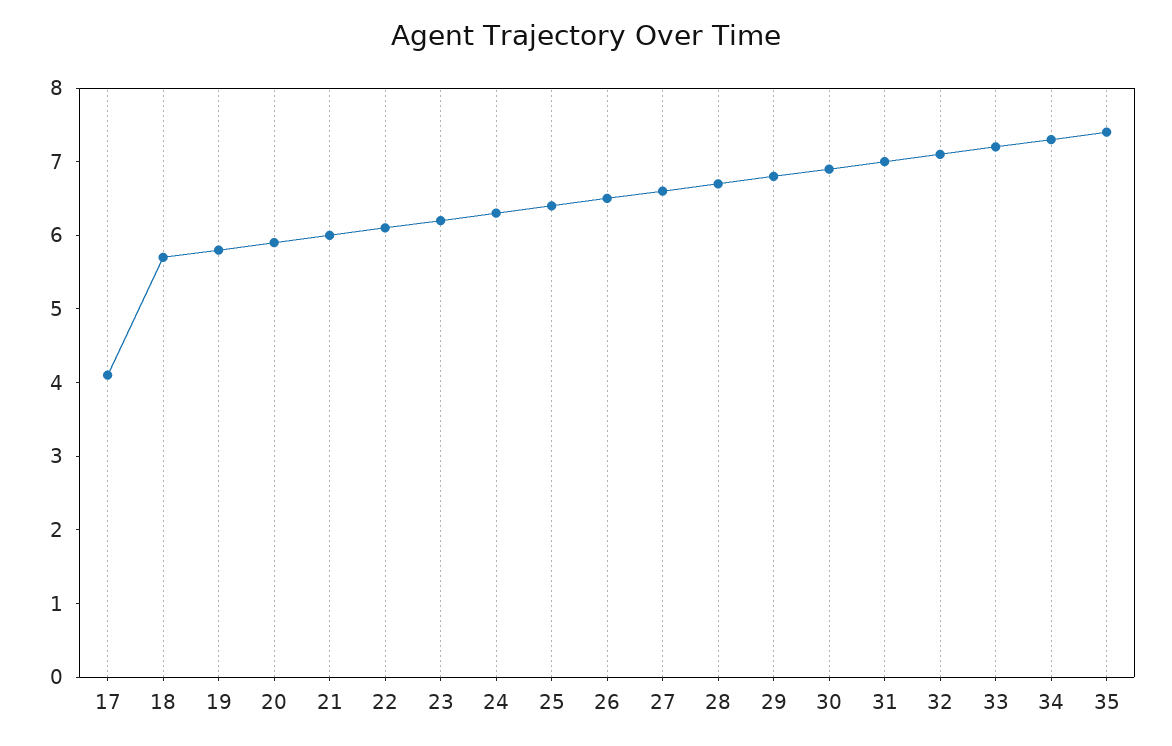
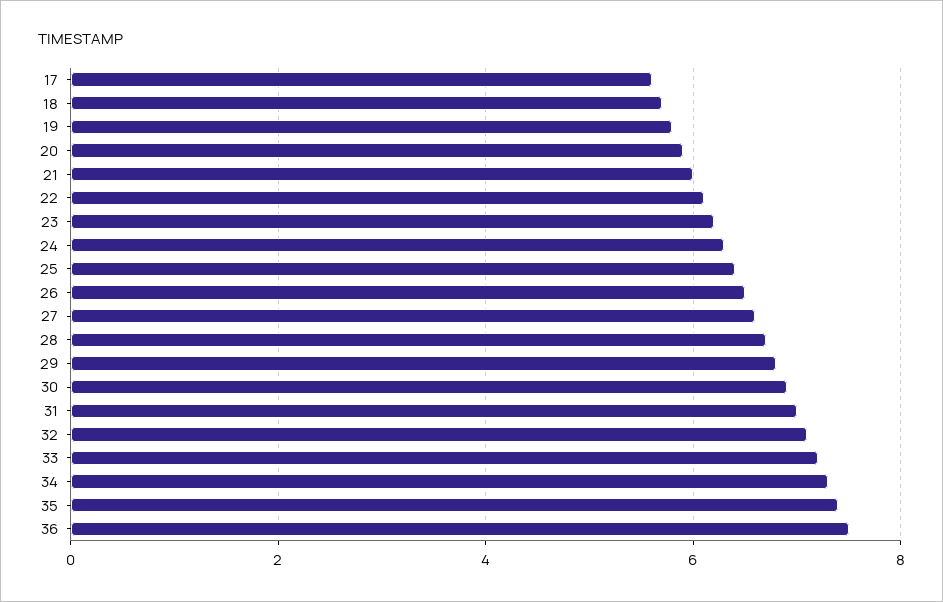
17: 4 -> 5.5
36: none -> 7.5

